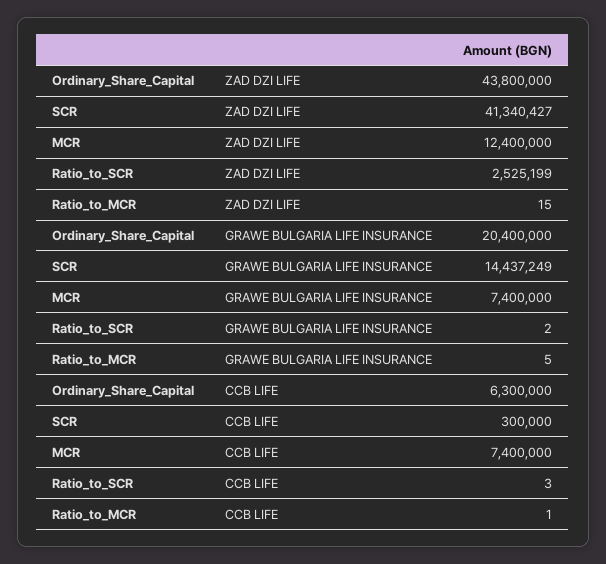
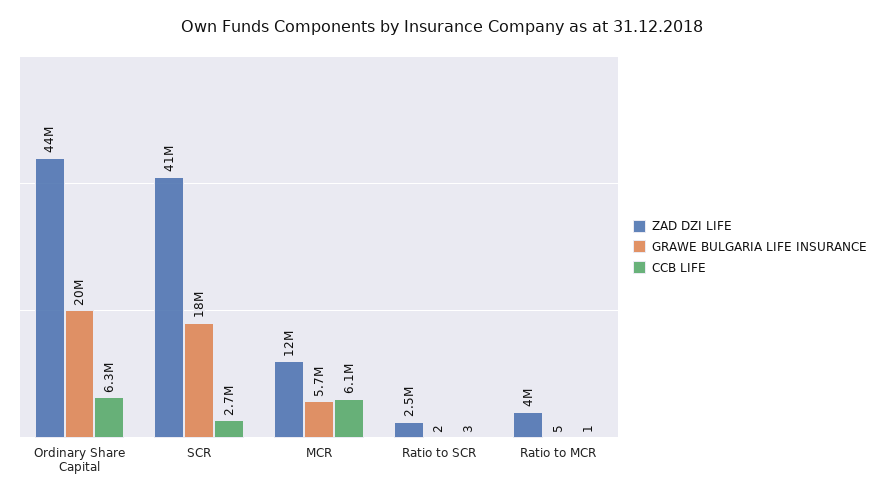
ZAD DZI LIFE, Ratio_to_MCR: 15 -> 4000000
GRAWE BULGARIA LIFE INSURANCE, SCR: 14437249 -> 18000000
GRAWE BULGARIA LIFE INSURANCE, MCR: 7400000 -> 5700000
CCB LIFE, SCR: 300000 -> 2700000
CCB LIFE, MCR: 7400000 -> 6100000

